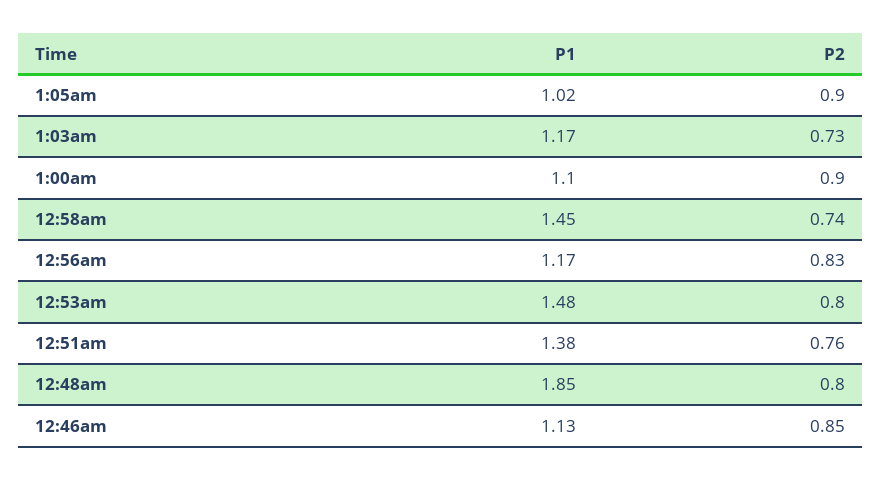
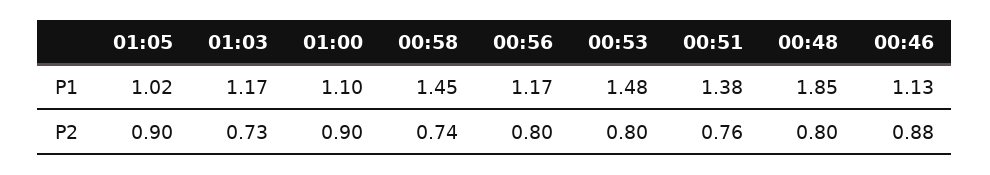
P2, 12:56am: 0.83 -> 0.8
P2, 12:46am: 0.85 -> 0.88

